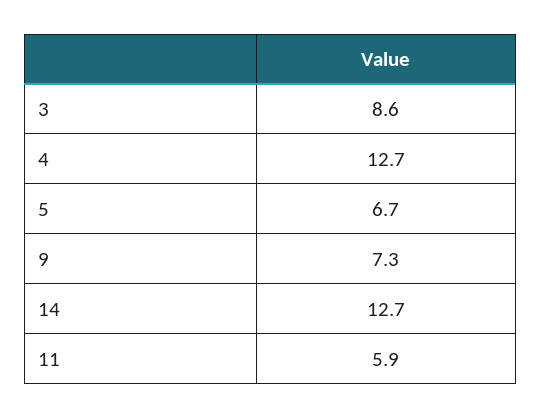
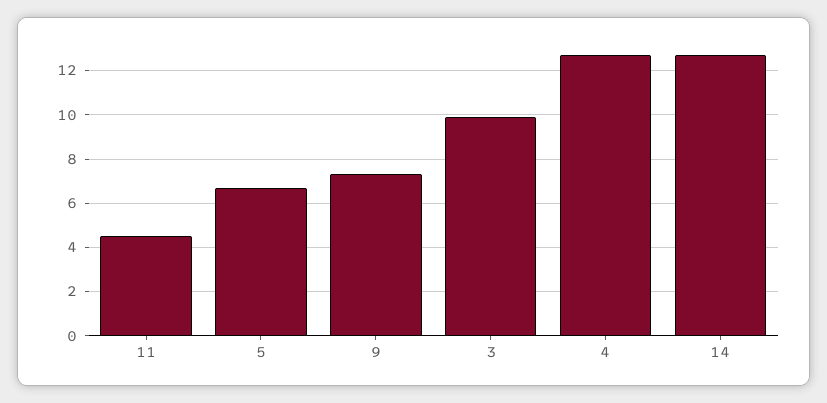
3: 8.6 -> 10
11: 5.9 -> 4.5

